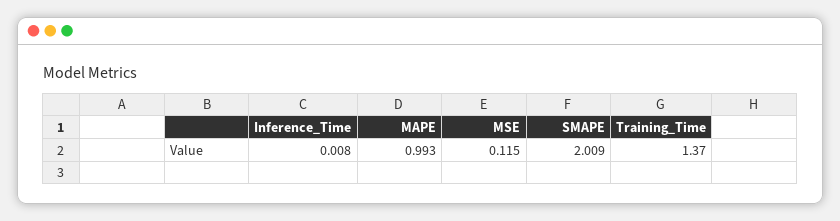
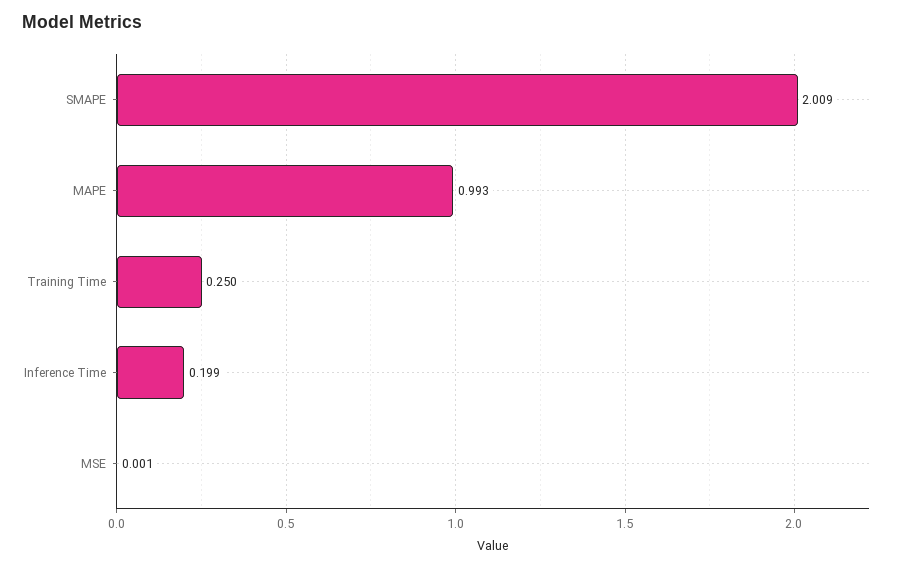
Inference_Time: 0.008 -> 0.199
MSE: 0.115 -> 0.001
Training_Time: 1.37 -> 0.25

